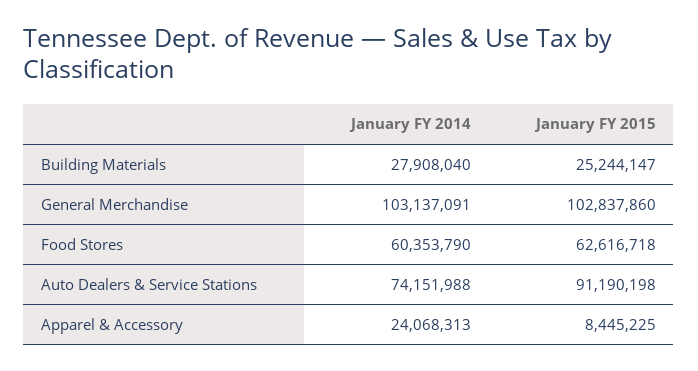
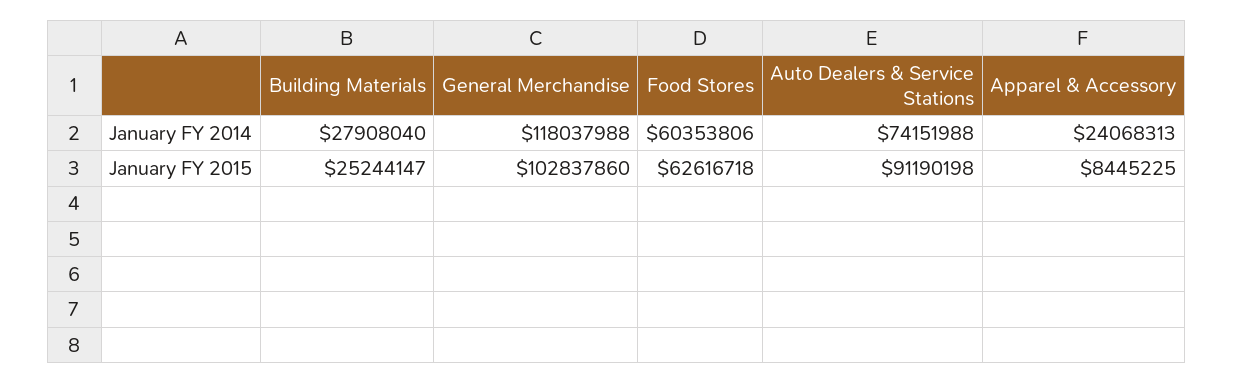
January FY 2014, General Merchandise: 103137091 -> 118037988
January FY 2014, Food Stores: 60353790 -> 60353806

